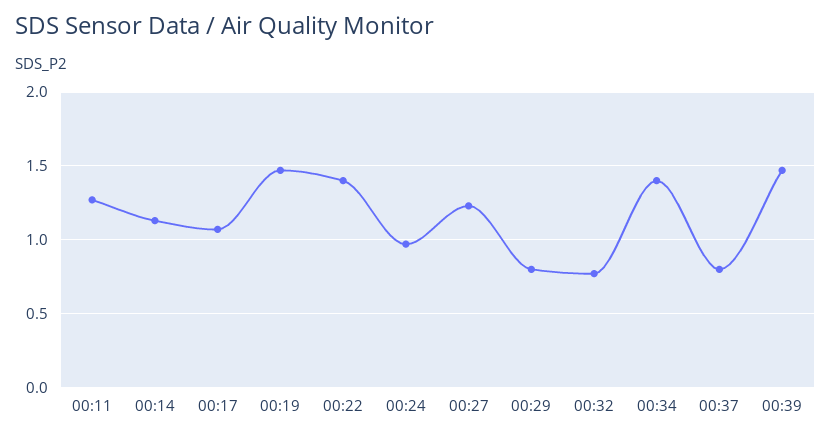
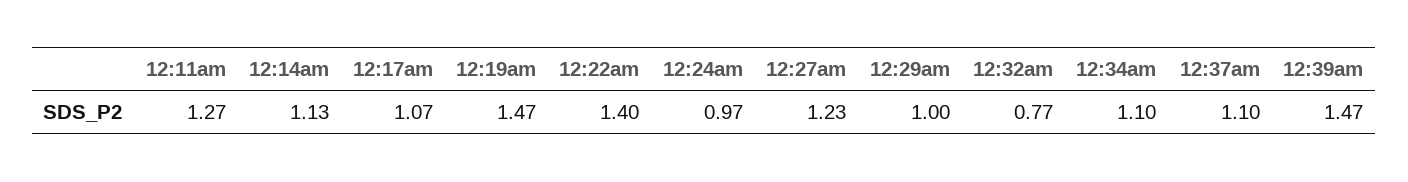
00:29: 0.8 -> 1
00:34: 1.4 -> 1.1
00:37: 0.8 -> 1.1

